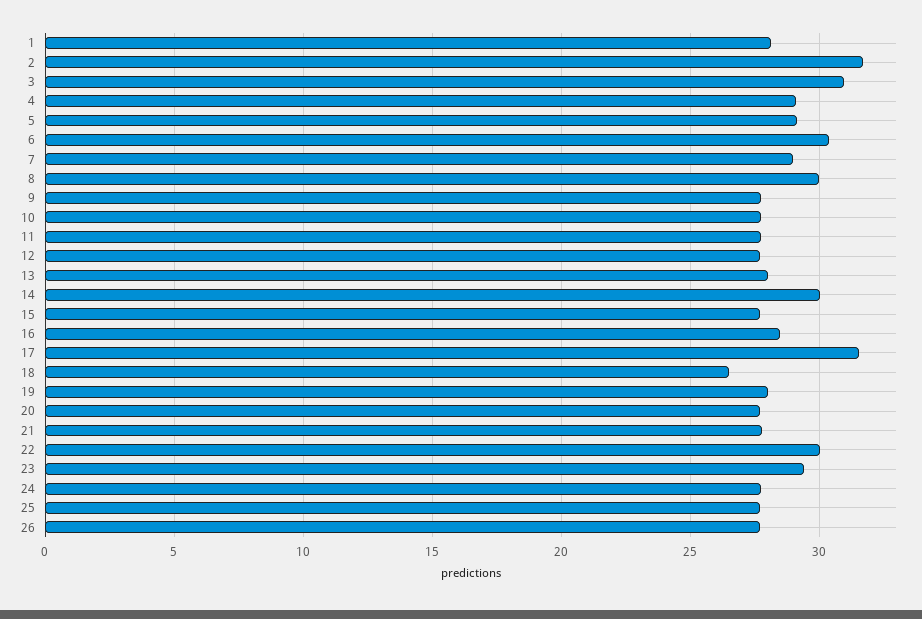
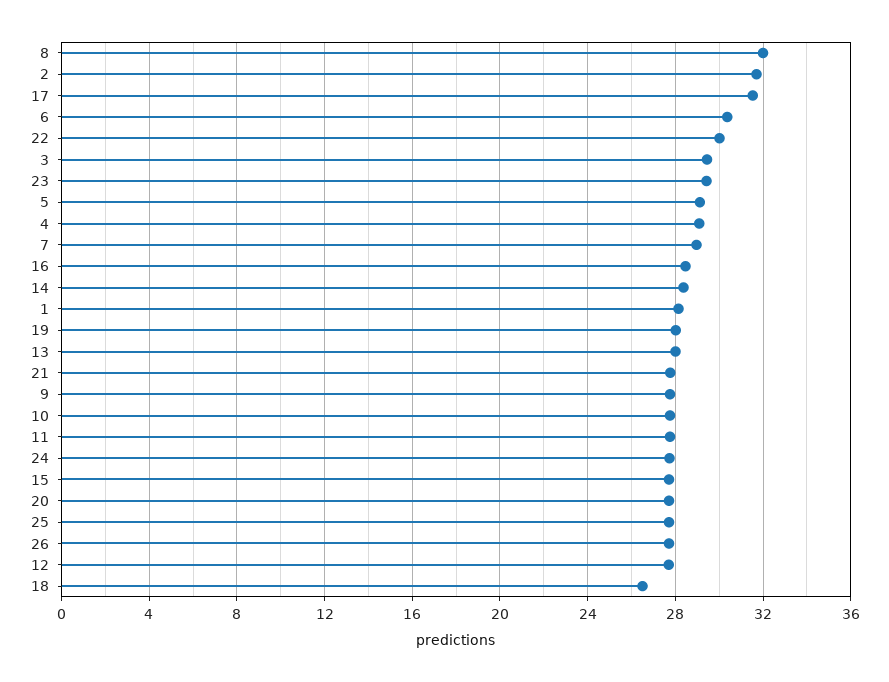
3: 31 -> 29.5
8: 30 -> 32
14: 30 -> 28.5

